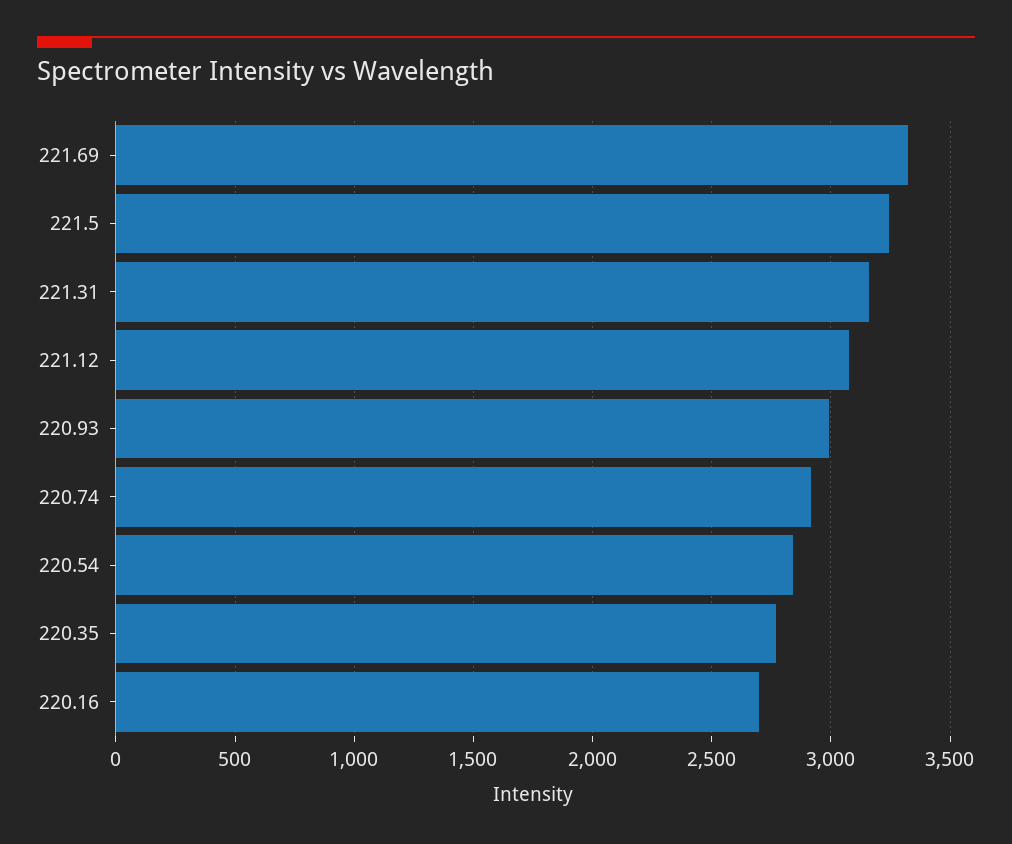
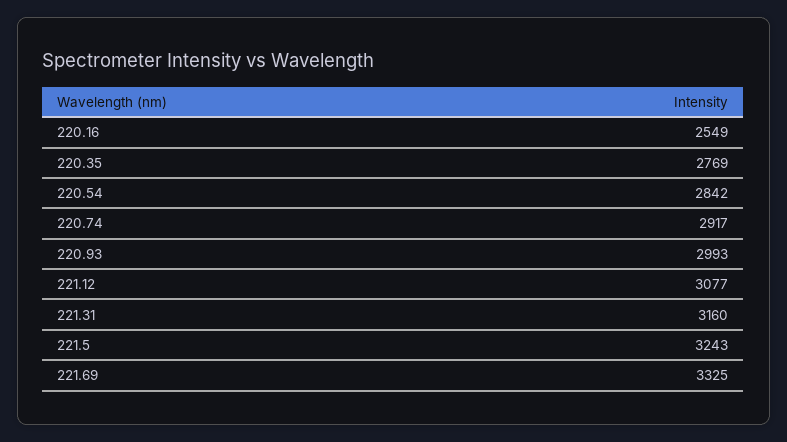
220.16: 2700 -> 2549

